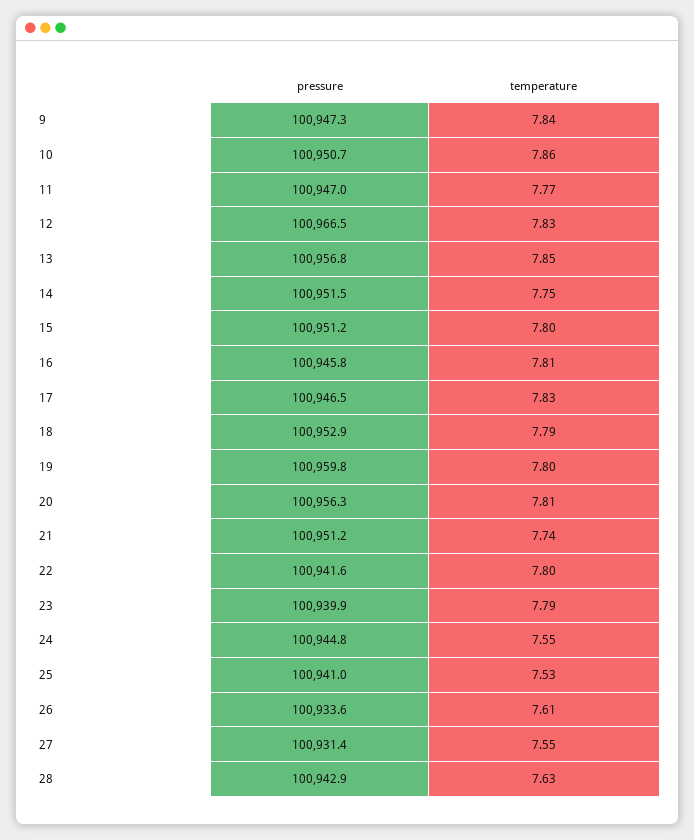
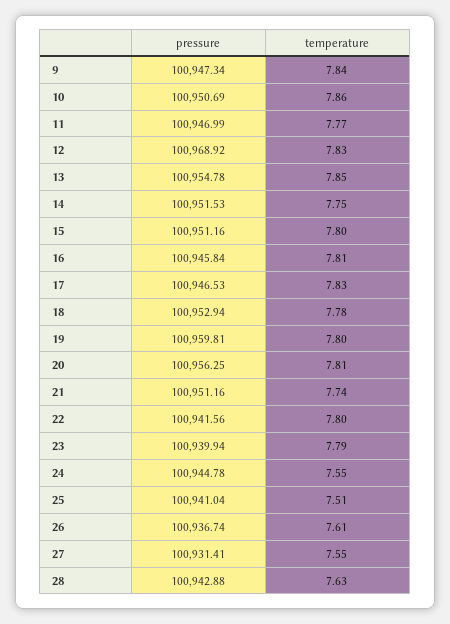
pressure, 12: 100966.5 -> 100968.92
pressure, 13: 100956.8 -> 100954.78
temperature, 18: 7.79 -> 7.78
temperature, 25: 7.53 -> 7.51
pressure, 26: 100933.6 -> 100936.74

